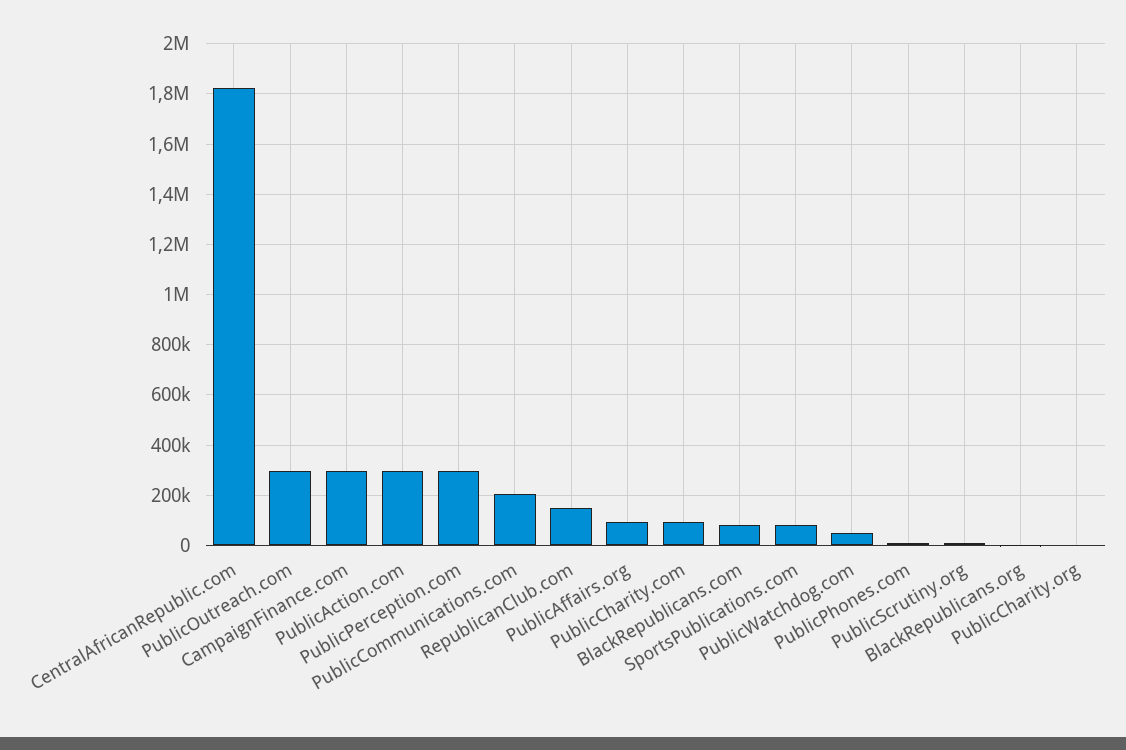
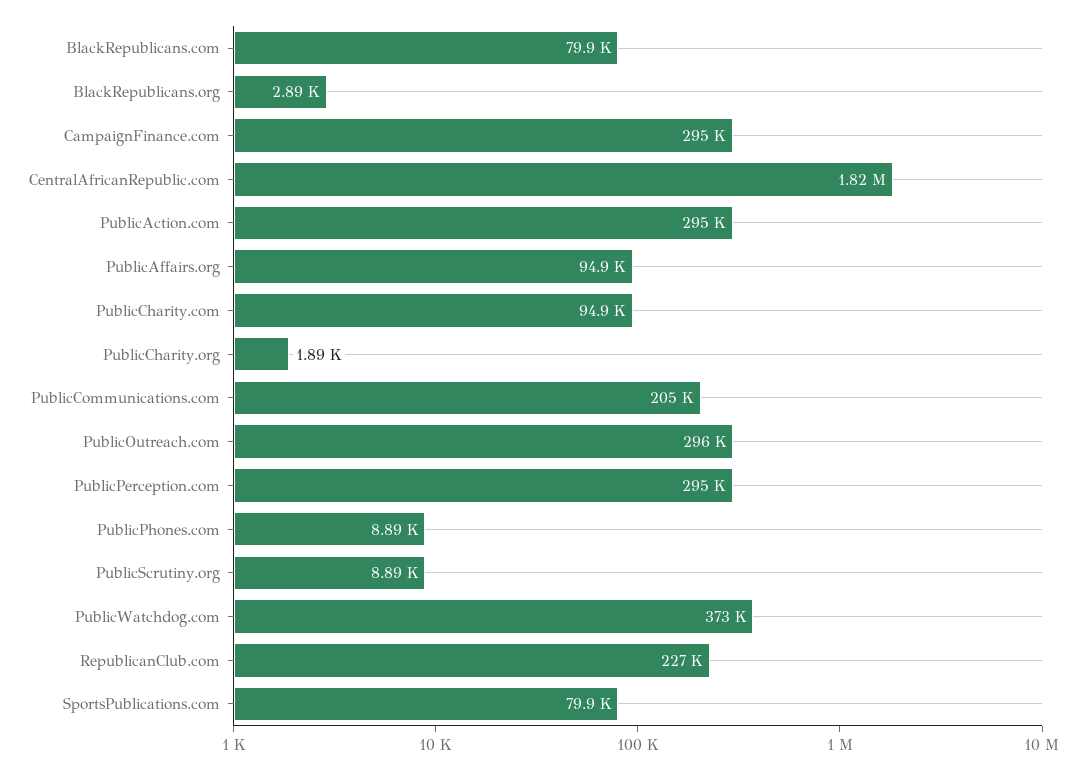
RepublicanClub.com: 150000 -> 227000
PublicWatchdog.com: 50000 -> 373000

